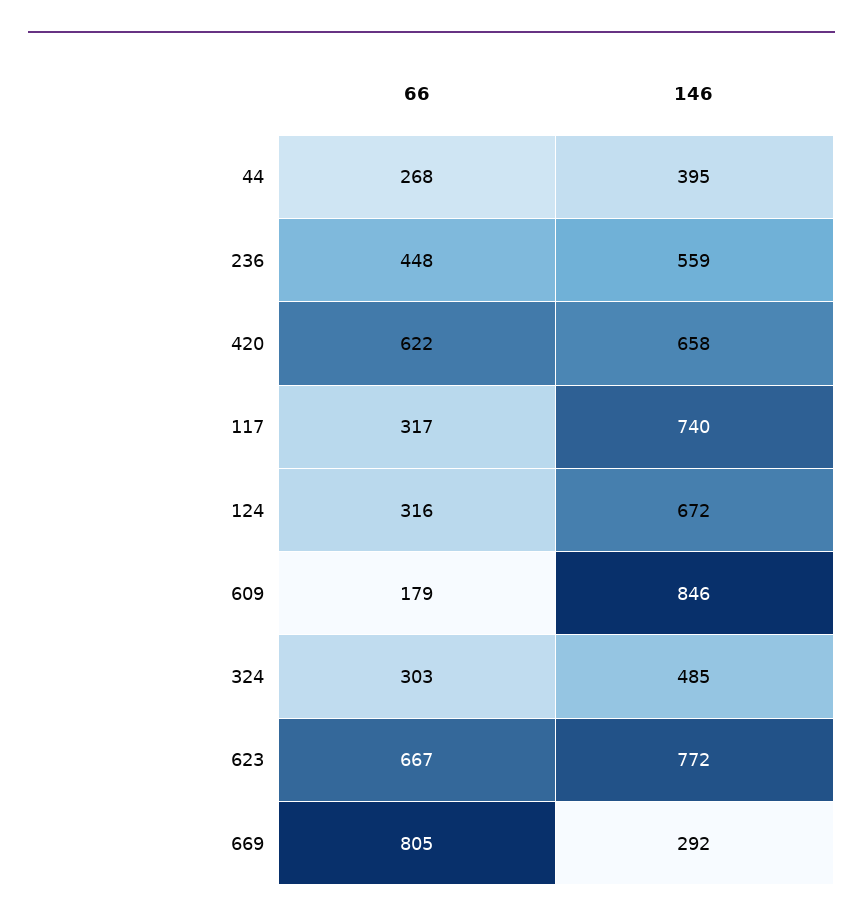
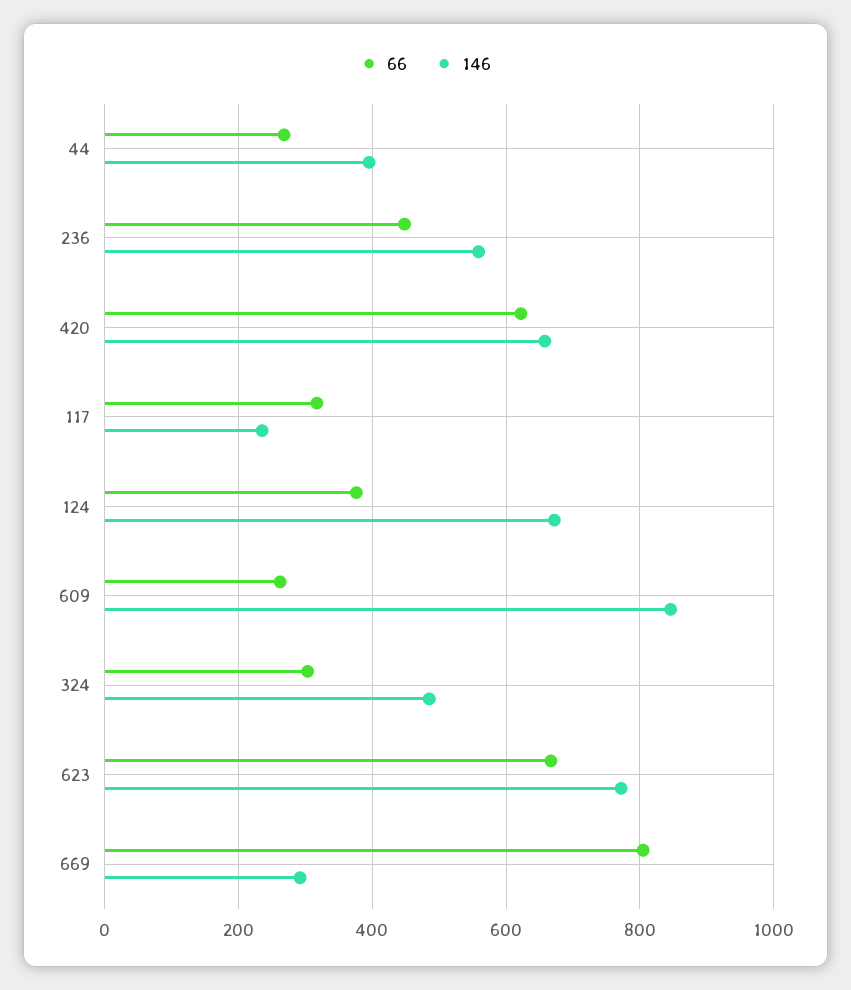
146, 117: 740 -> 240
66, 124: 316 -> 380
66, 609: 179 -> 260

